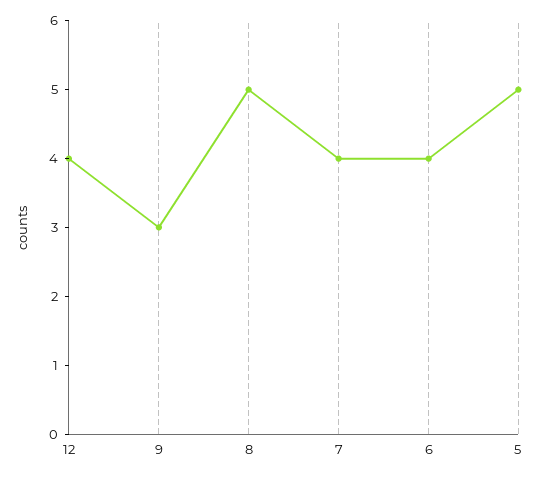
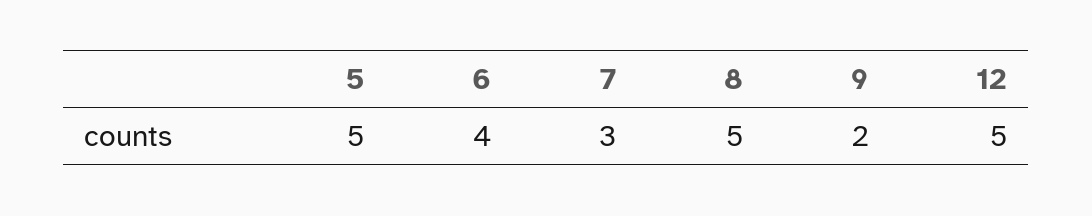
12: 4 -> 5
9: 3 -> 2
7: 4 -> 3

